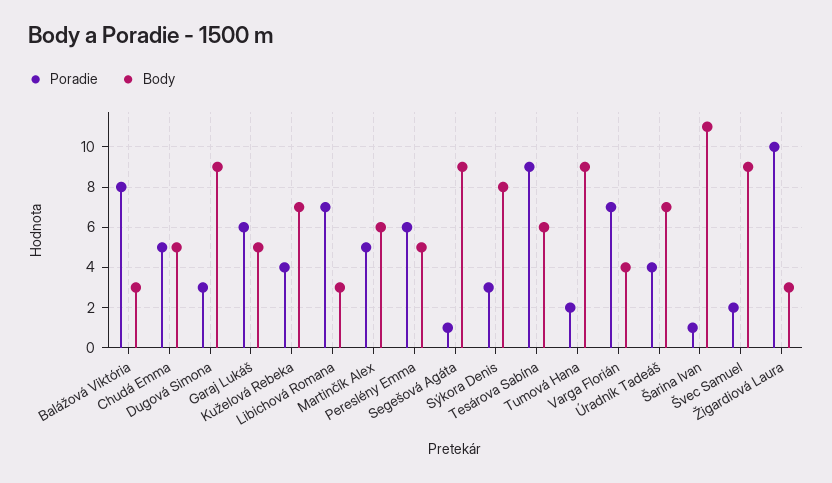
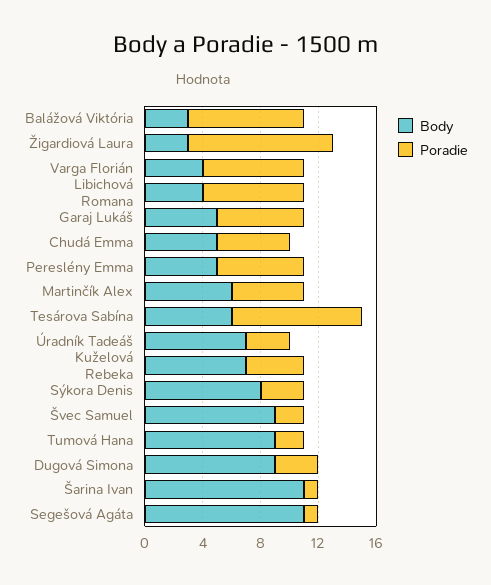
Body, Libichová Romana: 3 -> 4
Body, Segešová Agáta: 9 -> 11
Poradie, Úradník Tadeáš: 4 -> 3

